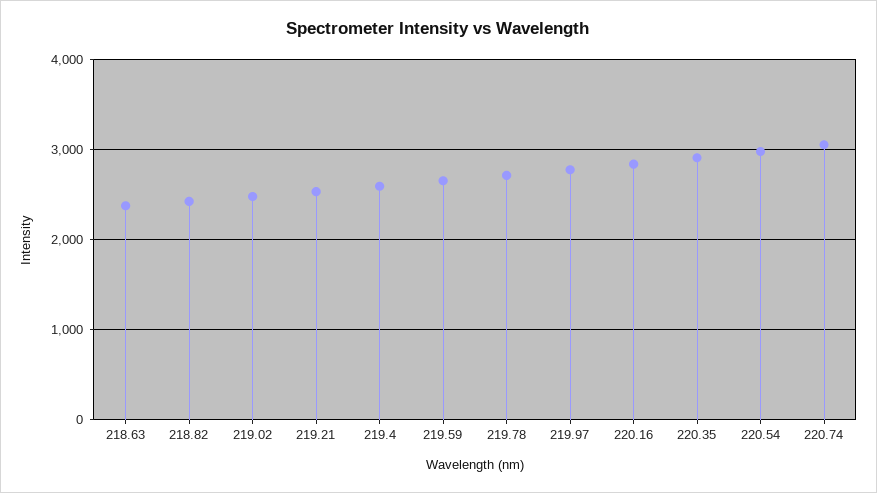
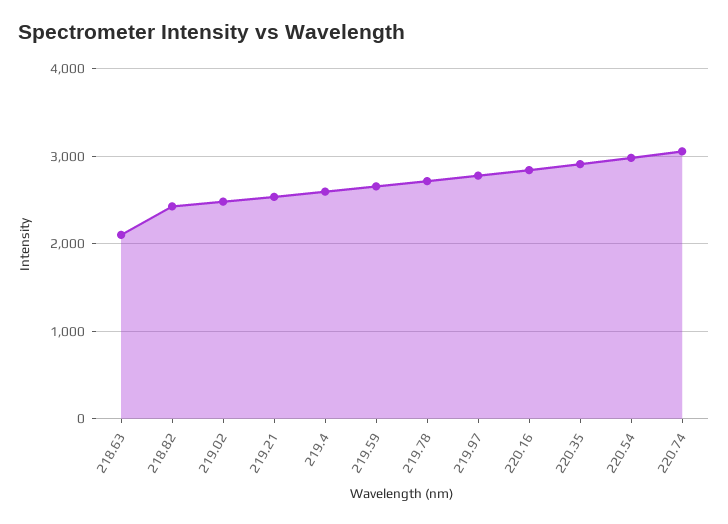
218.63: 2400 -> 2100

